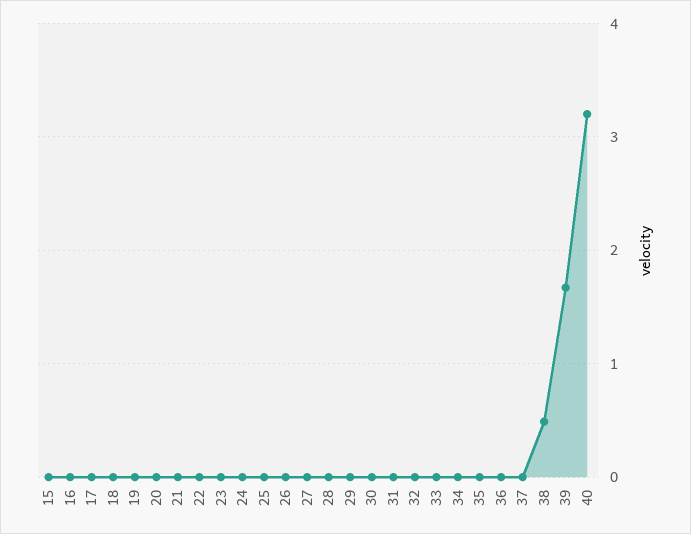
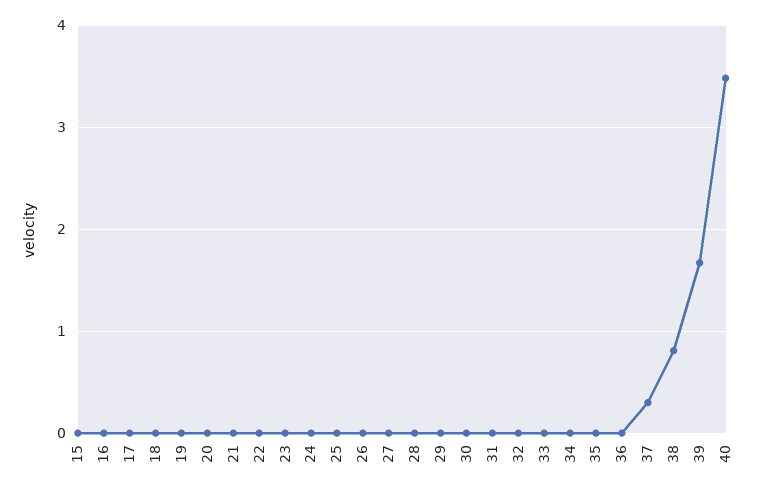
37: 0 -> 0.3
38: 0.5 -> 0.8
40: 3.2 -> 3.5

